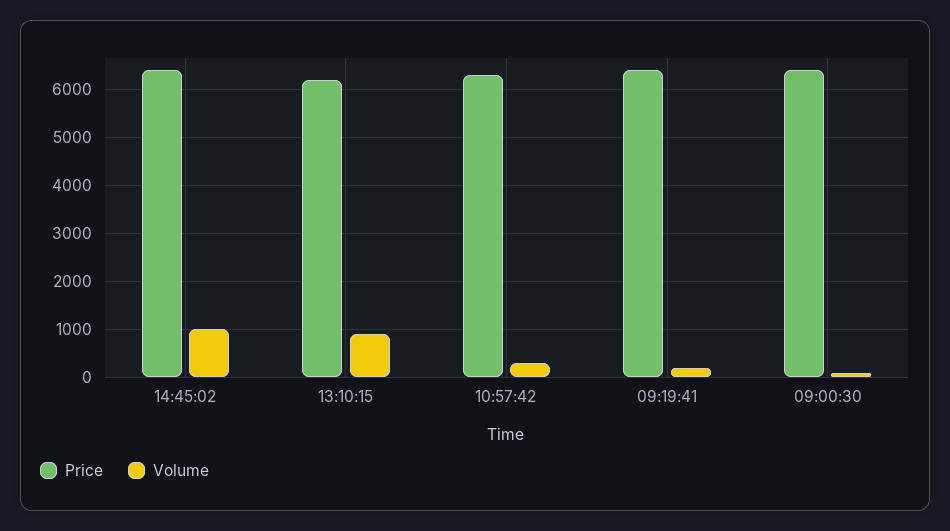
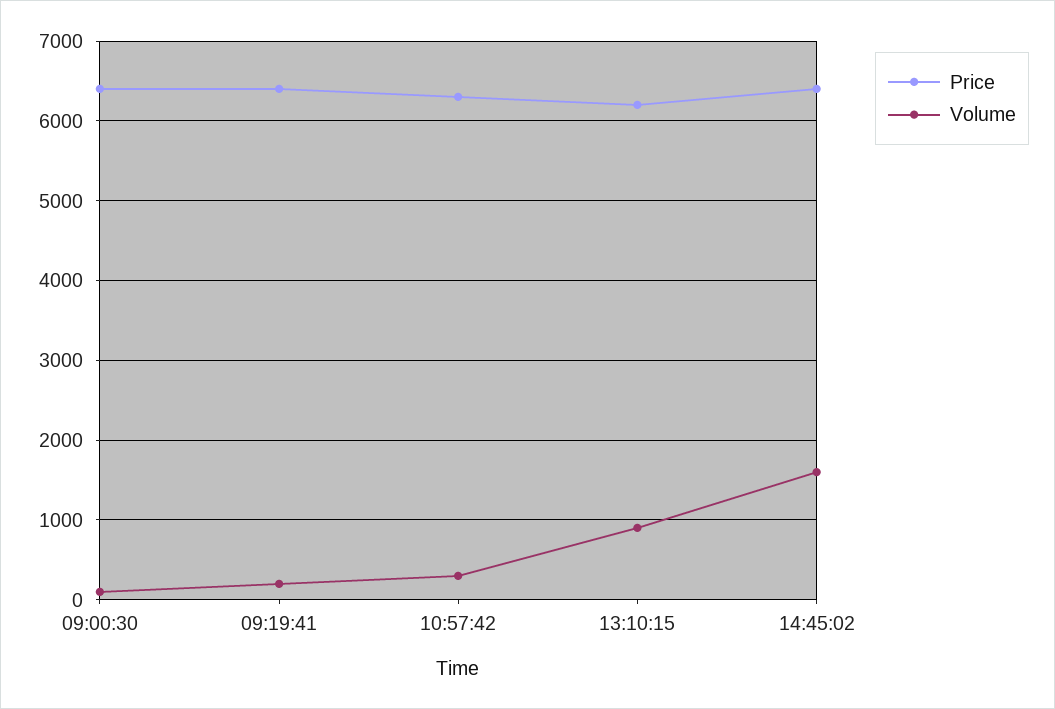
Volume, 14:45:02: 1000 -> 1600

